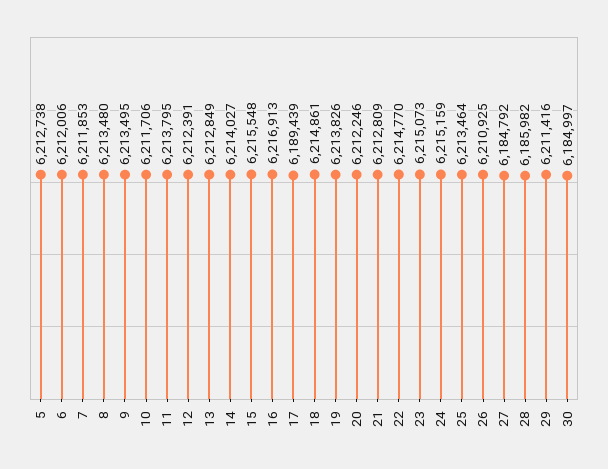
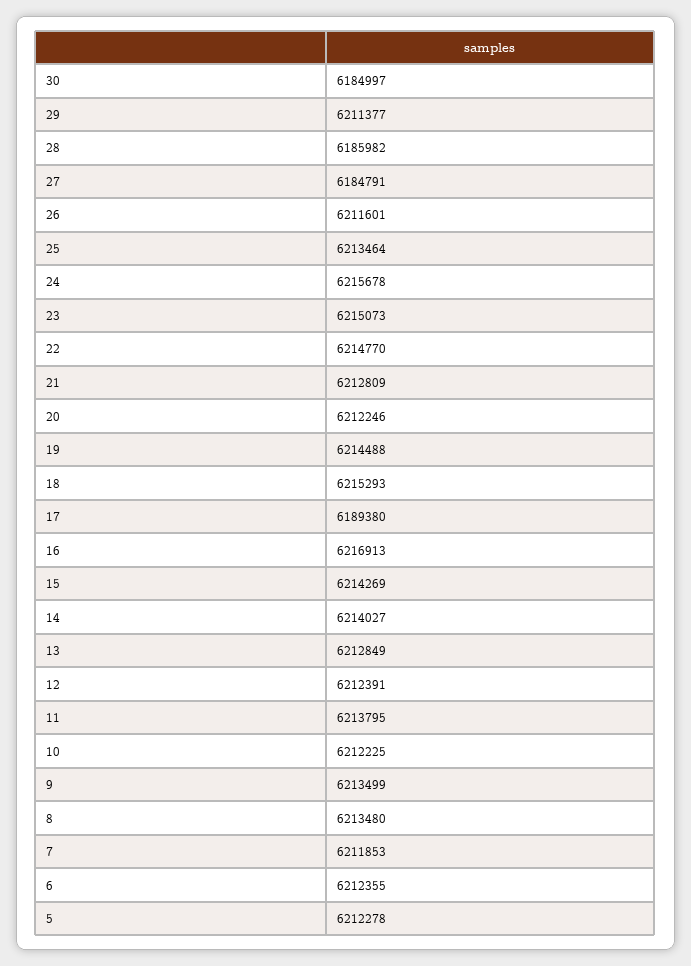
5: 6212738 -> 6212278
6: 6212006 -> 6212355
9: 6213495 -> 6213499
10: 6211706 -> 6212225
15: 6215548 -> 6214269
17: 6189439 -> 6189380
18: 6214861 -> 6215293
19: 6213826 -> 6214488
24: 6215159 -> 6215678
26: 6210925 -> 6211601
27: 6184792 -> 6184791
29: 6211416 -> 6211377

